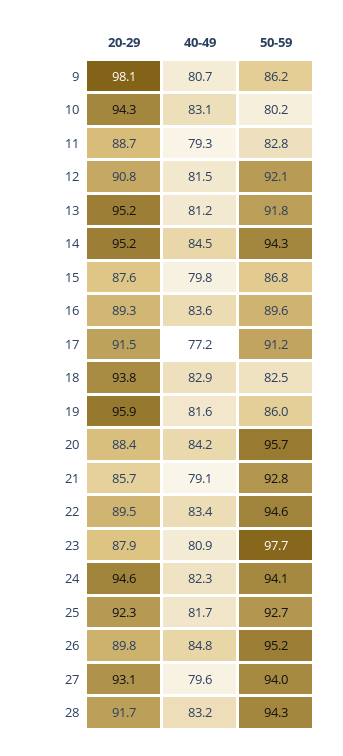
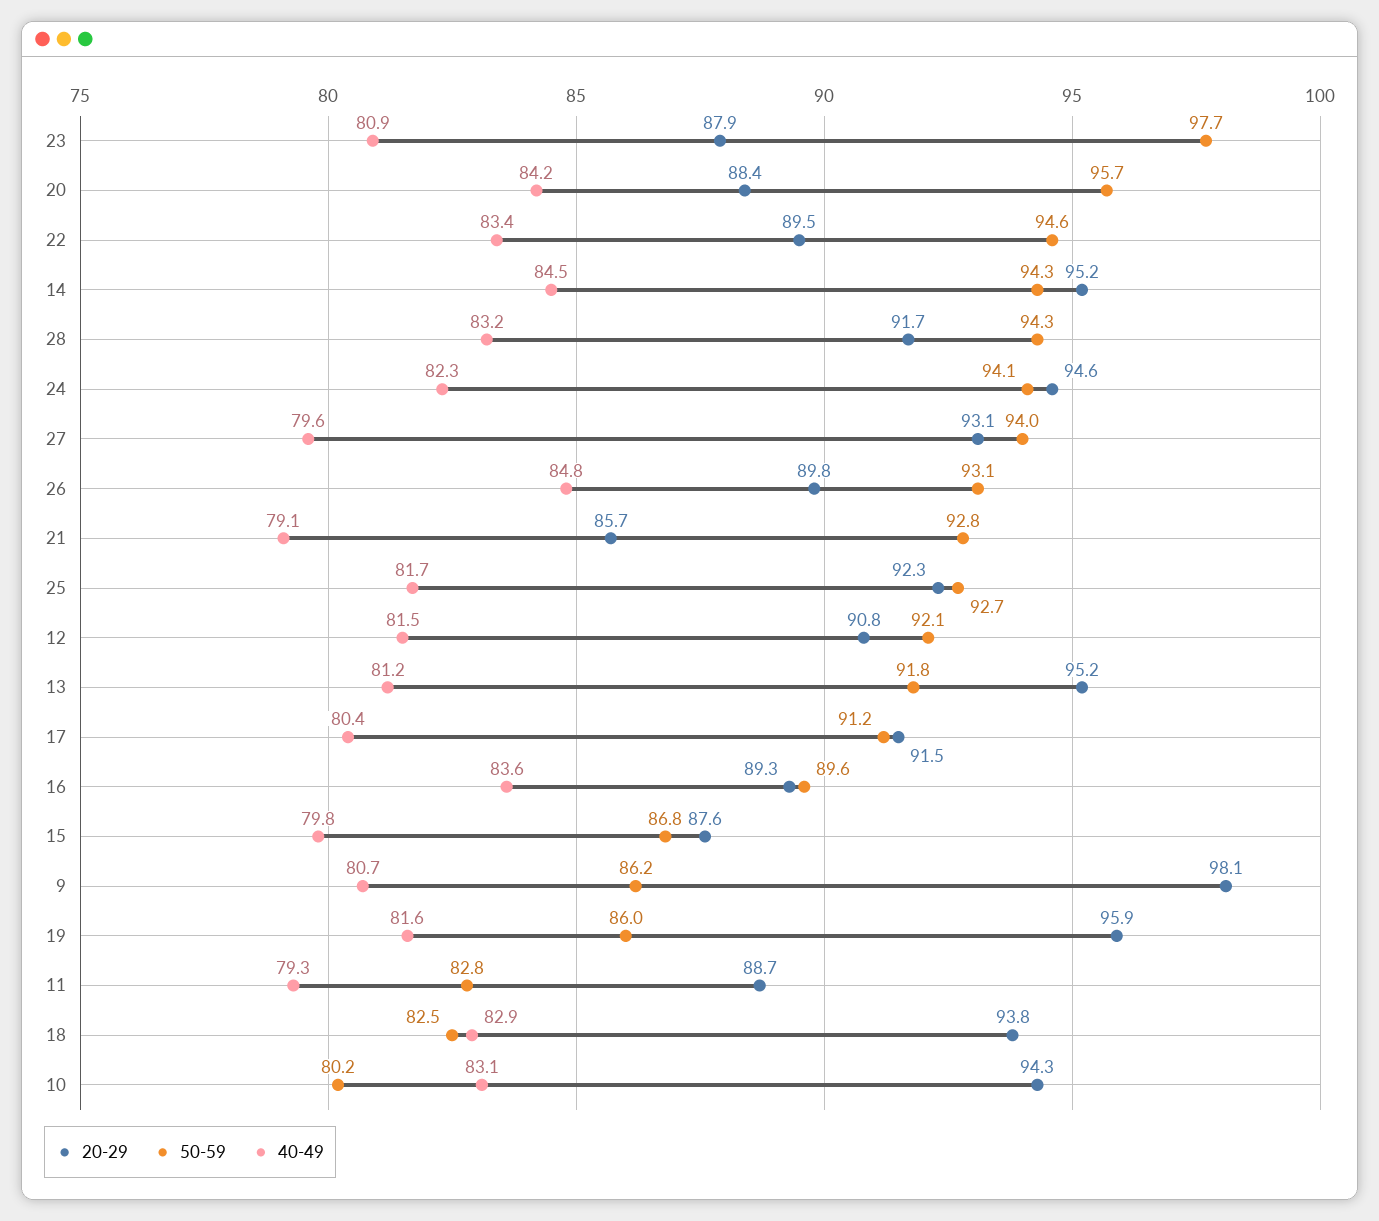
40-49, 17: 77.2 -> 80.4
50-59, 26: 95.2 -> 93.1

